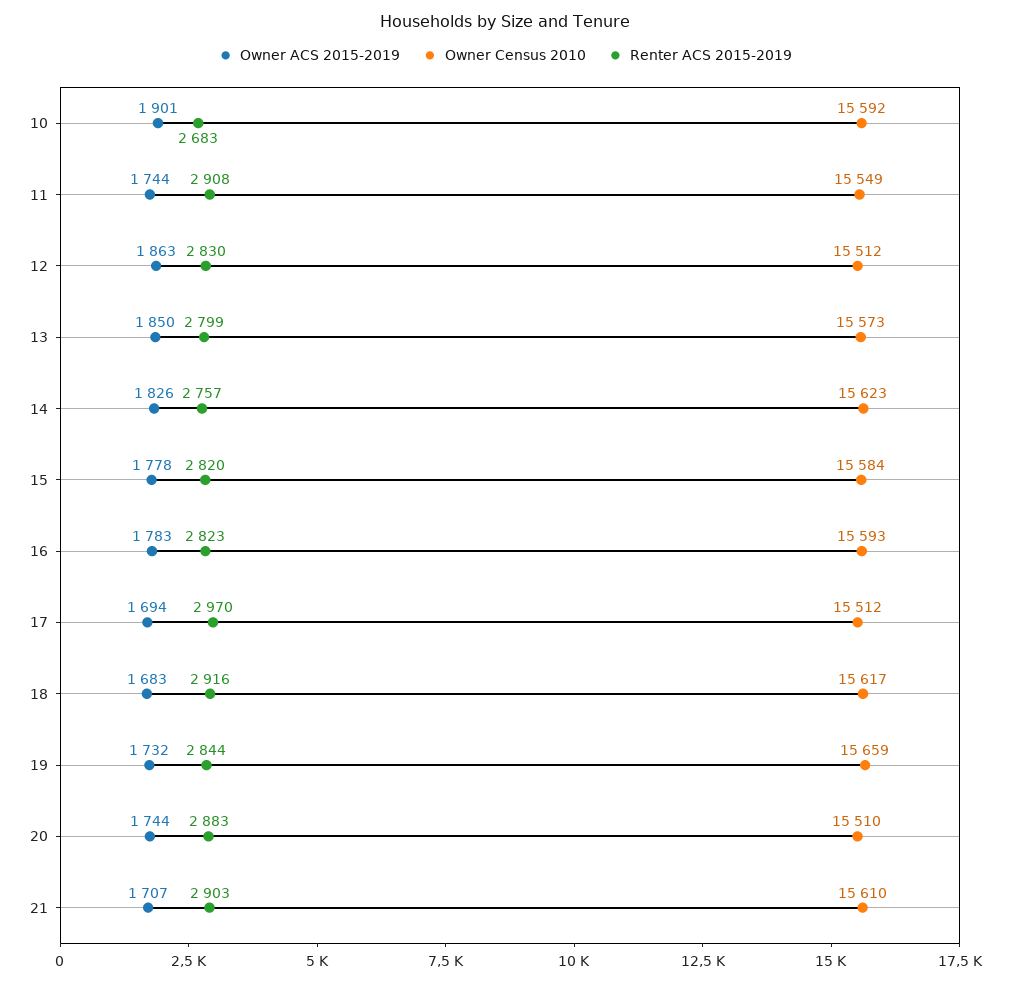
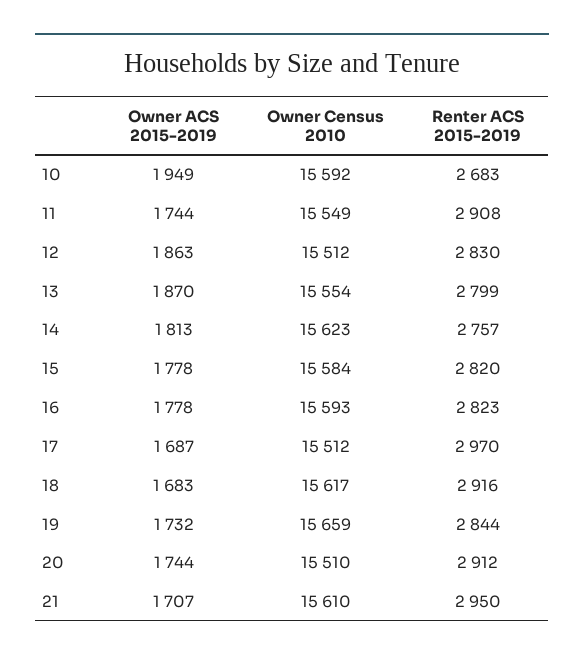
Owner ACS 2015-2019, 10: 1901 -> 1949
Owner ACS 2015-2019, 13: 1850 -> 1870
Owner Census 2010, 13: 15573 -> 15554
Owner ACS 2015-2019, 14: 1826 -> 1813
Owner ACS 2015-2019, 16: 1783 -> 1778
Owner ACS 2015-2019, 17: 1694 -> 1687
Renter ACS 2015-2019, 20: 2883 -> 2912
Renter ACS 2015-2019, 21: 2903 -> 2950

